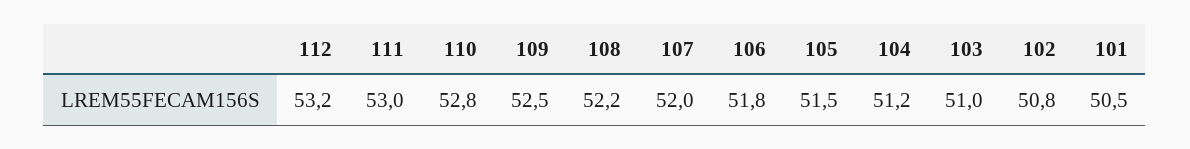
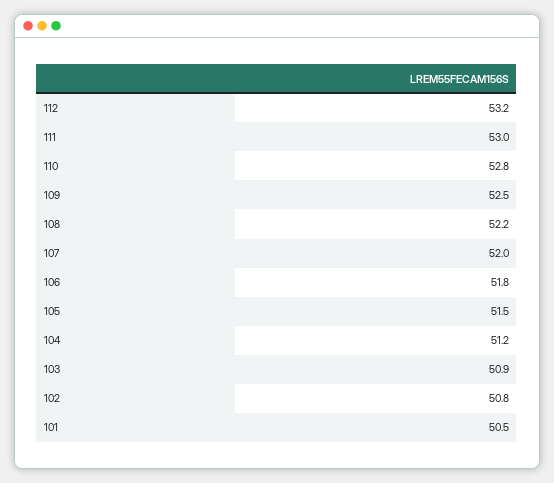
103: 51 -> 50.9

